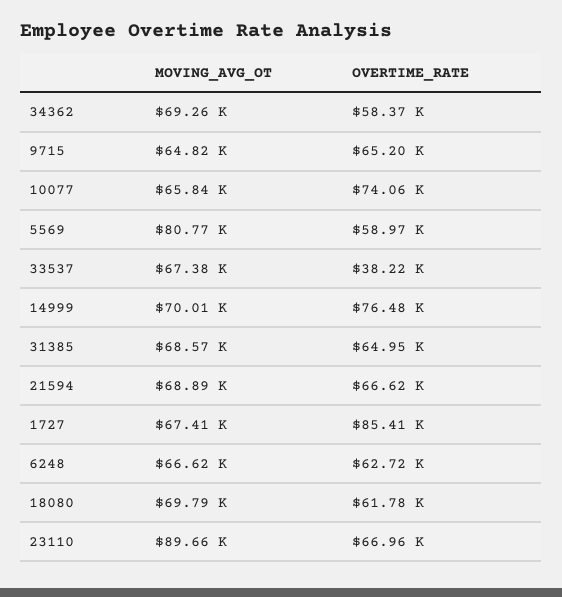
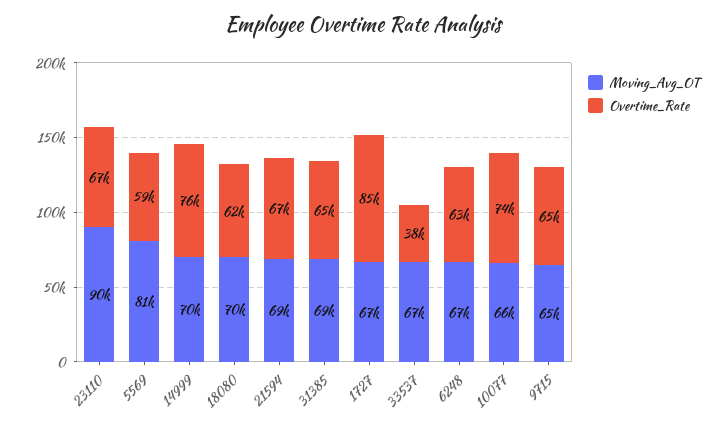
MOVING_AVG_OT, 34362: 69260 -> none
OVERTIME_RATE, 34362: 58370 -> none

